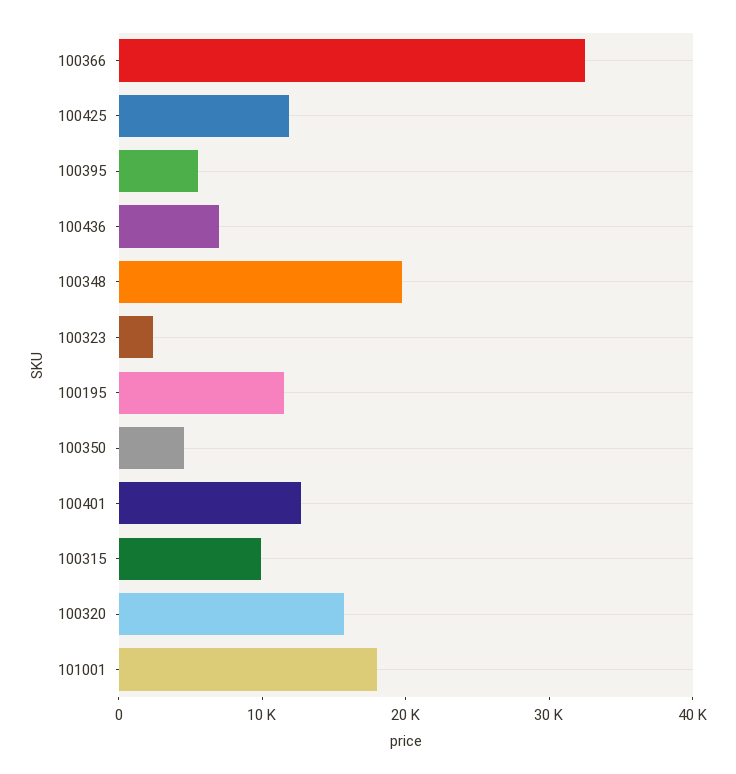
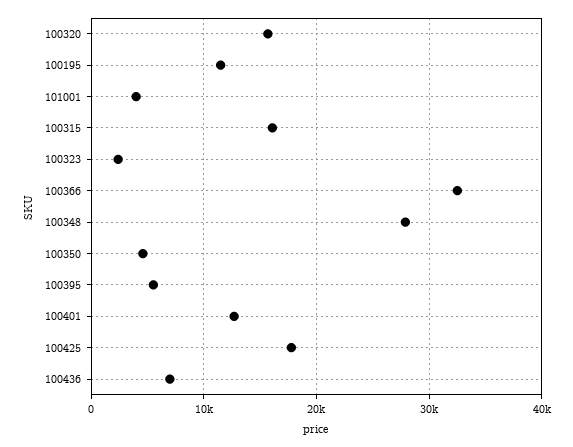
100425: 12000 -> 18000
100348: 20000 -> 28000
100315: 10000 -> 16000
101001: 18000 -> 4000

